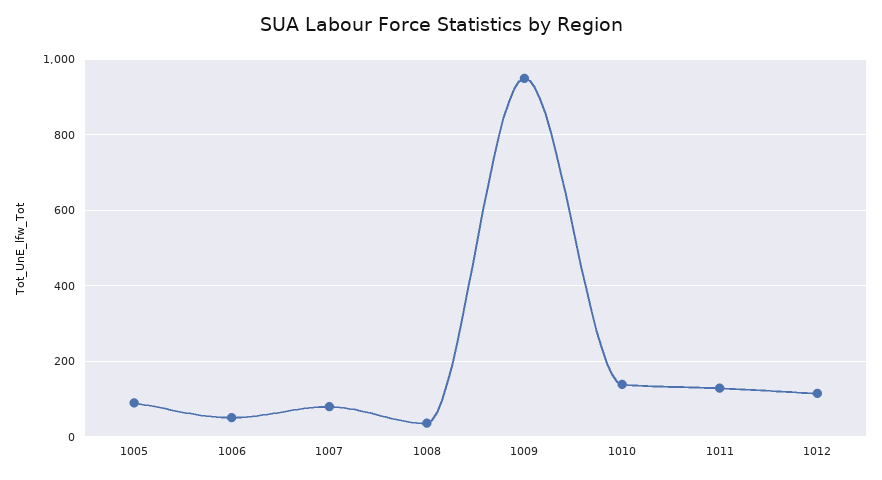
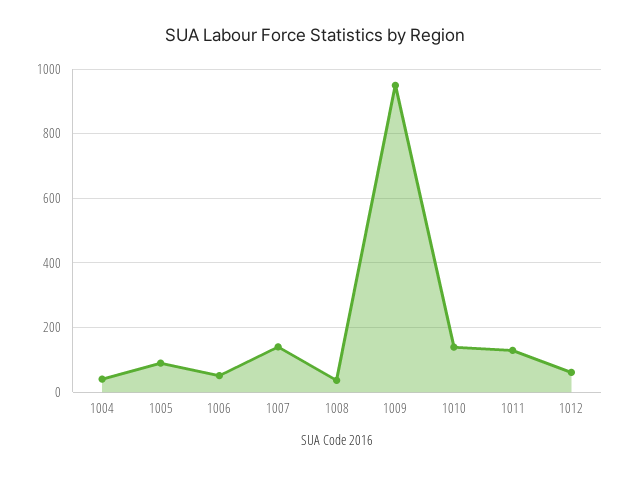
1007: 80 -> 140
1012: 120 -> 60
1004: none -> 40

